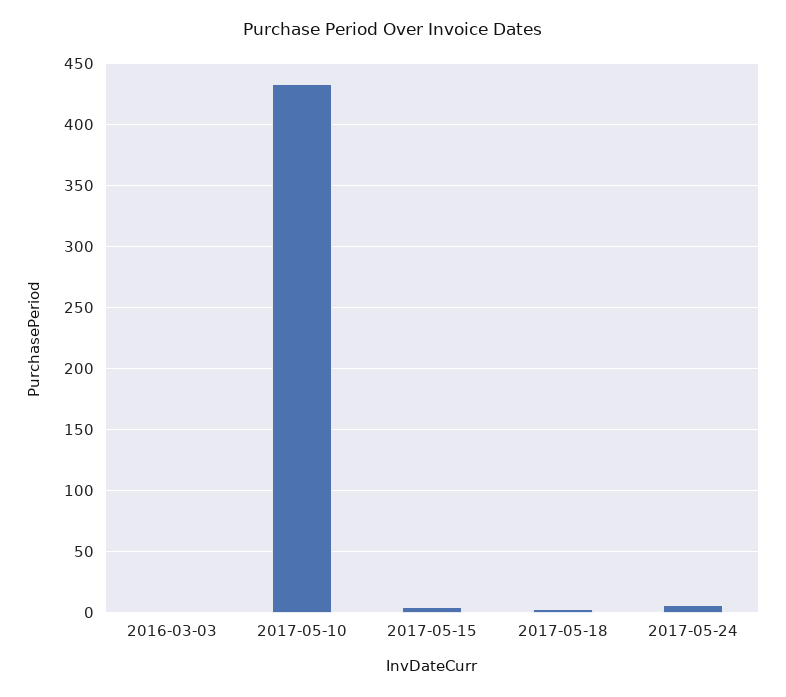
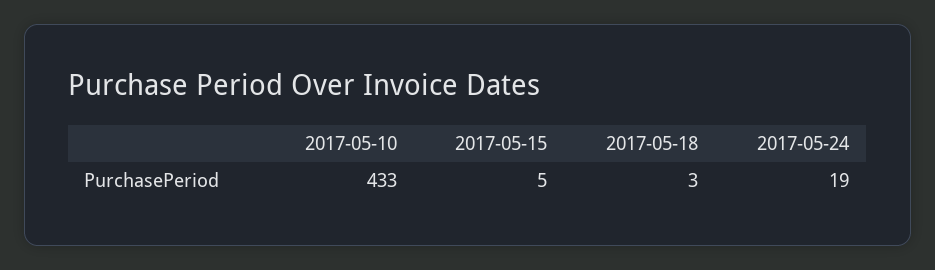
2016-03-03: 0 -> none
2017-05-24: 5 -> 19

